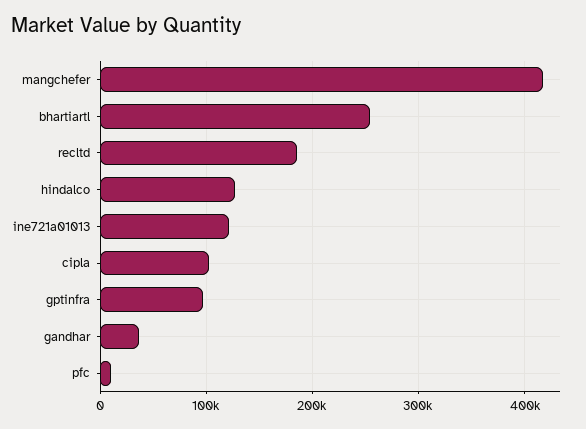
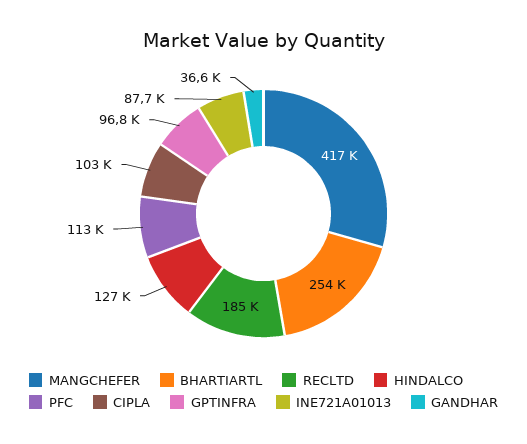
ine721a01013: 120000 -> 87700
pfc: 10000 -> 113000

